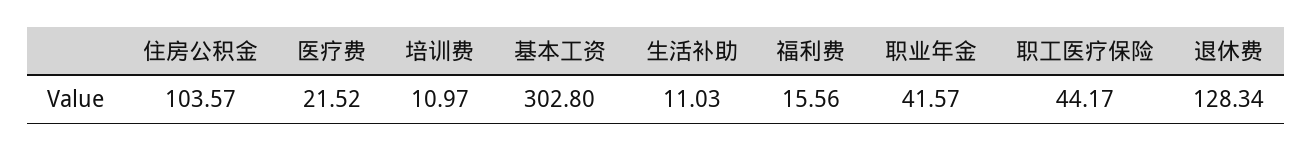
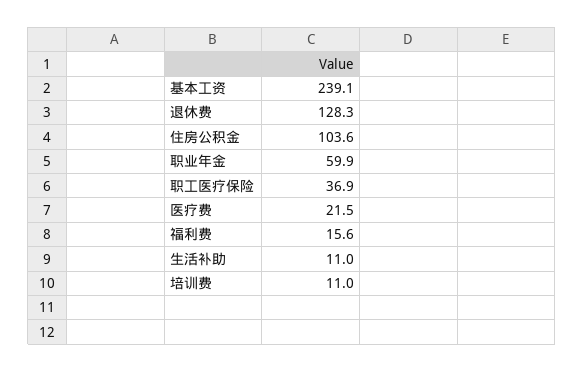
基本工资: 302.8 -> 239.1
职业年金: 41.57 -> 59.9
职工医疗保险: 44.17 -> 36.9

